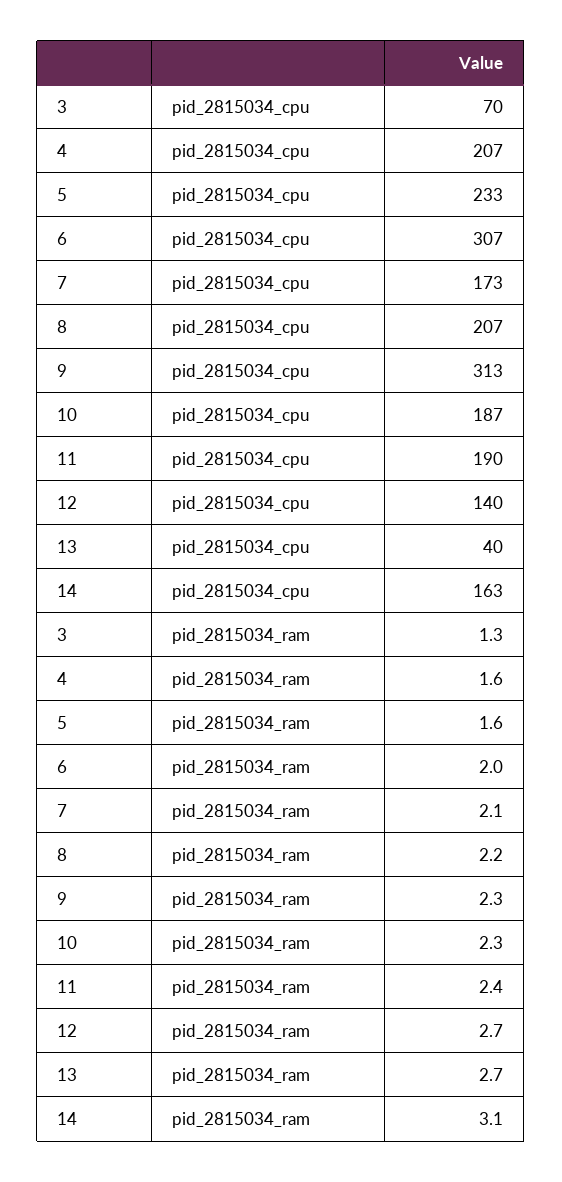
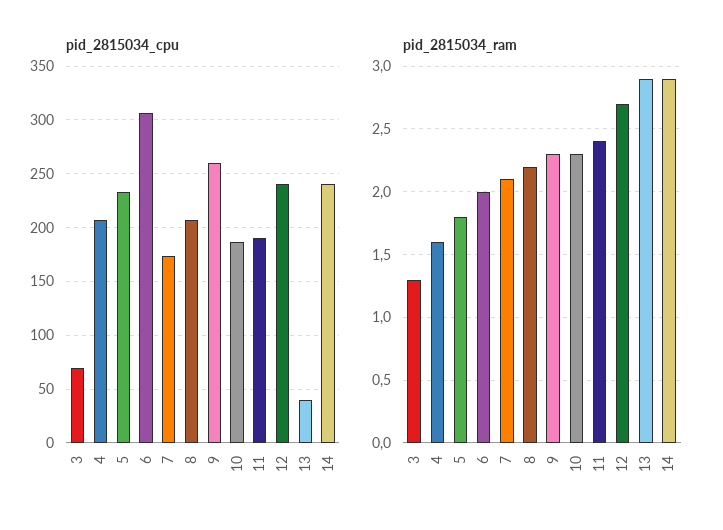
pid_2815034_cpu, 9: 313 -> 260
pid_2815034_cpu, 12: 140 -> 240
pid_2815034_cpu, 14: 163 -> 240
pid_2815034_ram, 5: 1.6 -> 1.8
pid_2815034_ram, 13: 2.7 -> 2.9
pid_2815034_ram, 14: 3.1 -> 2.9

